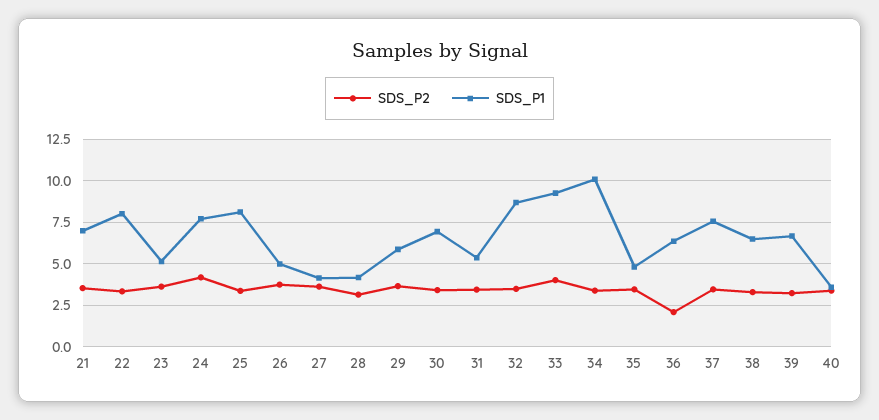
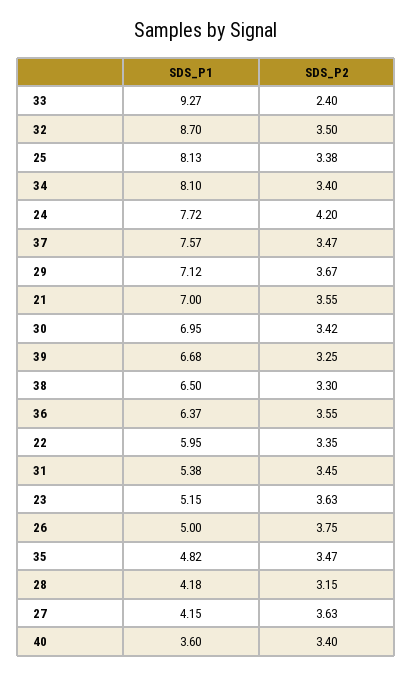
SDS_P1, 22: 8 -> 5.95
SDS_P1, 29: 6 -> 7.12
SDS_P2, 33: 4 -> 2.4
SDS_P1, 34: 10 -> 8.1
SDS_P2, 36: 2 -> 3.55

